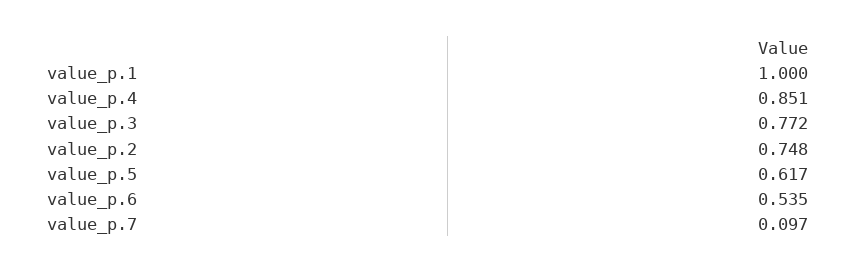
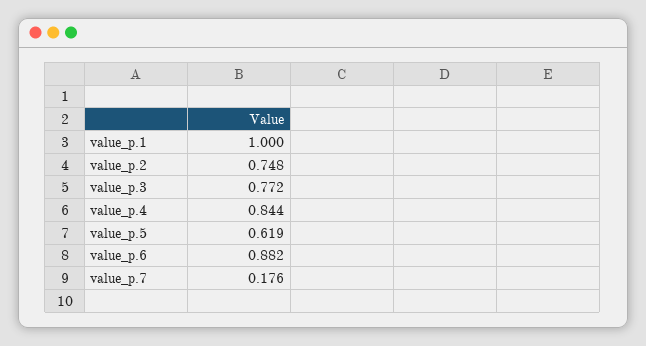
value_p.4: 0.851 -> 0.844
value_p.5: 0.617 -> 0.619
value_p.6: 0.535 -> 0.882
value_p.7: 0.097 -> 0.176

